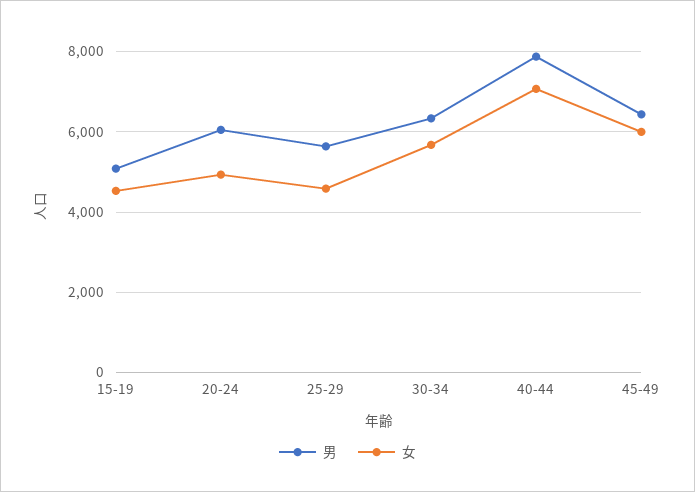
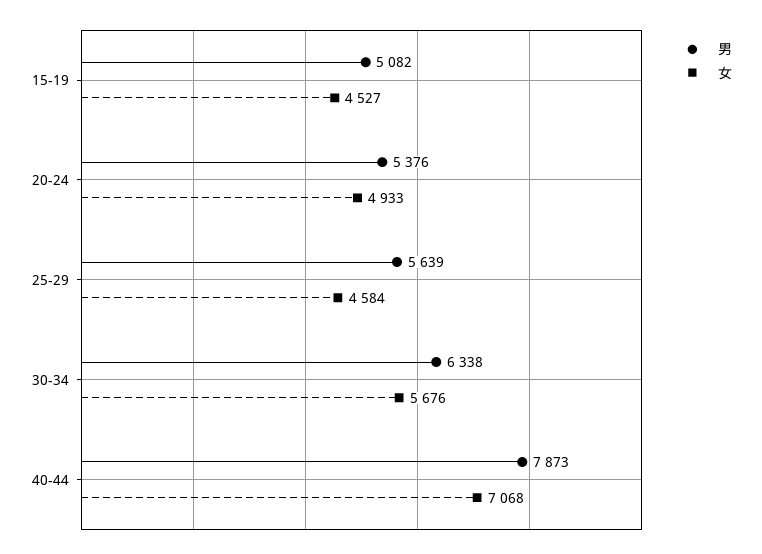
男, 20-24: 6000 -> 5376
男, 45-49: 6400 -> none
女, 45-49: 6000 -> none

